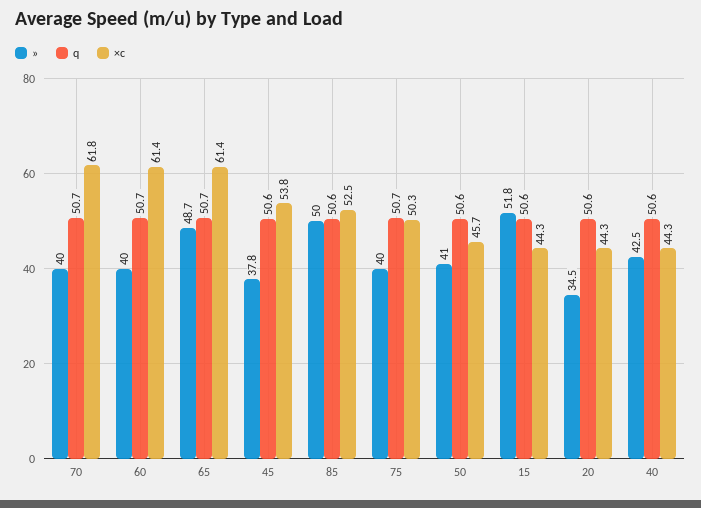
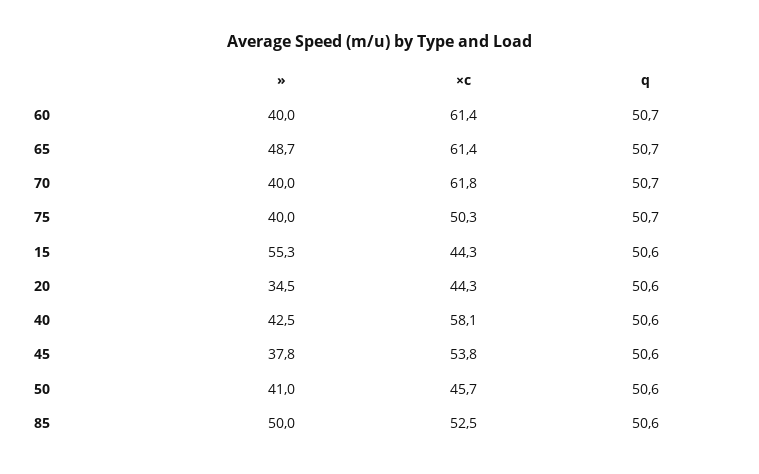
», 15: 51.8 -> 55.3
×c, 40: 44.3 -> 58.1

